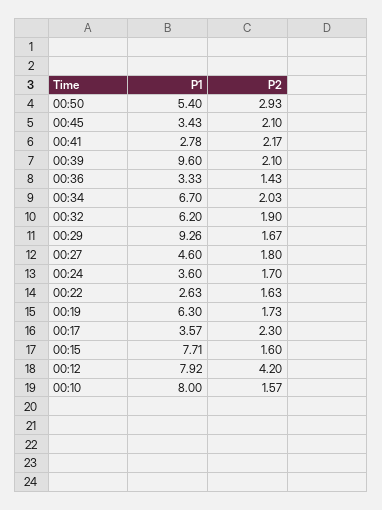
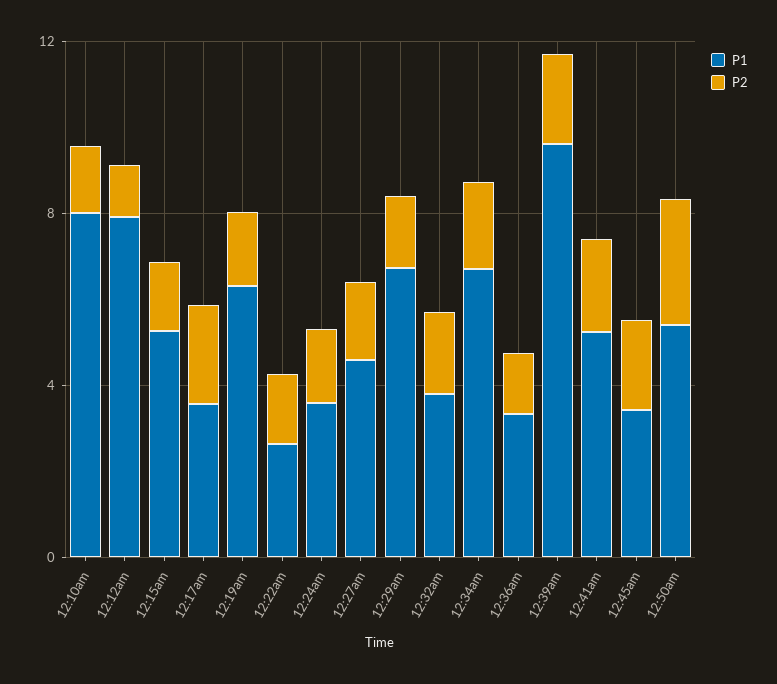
P1, 00:41: 2.78 -> 5
P1, 00:32: 6.2 -> 4
P1, 00:29: 9.26 -> 7
P1, 00:15: 7.71 -> 5
P2, 00:12: 4.2 -> 1

